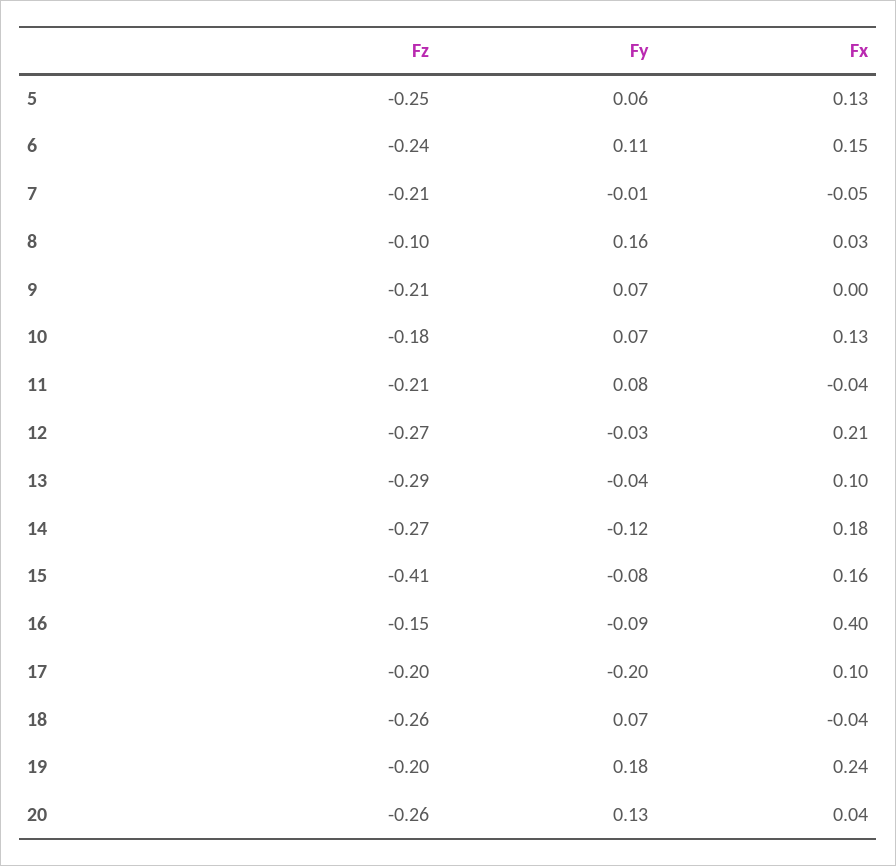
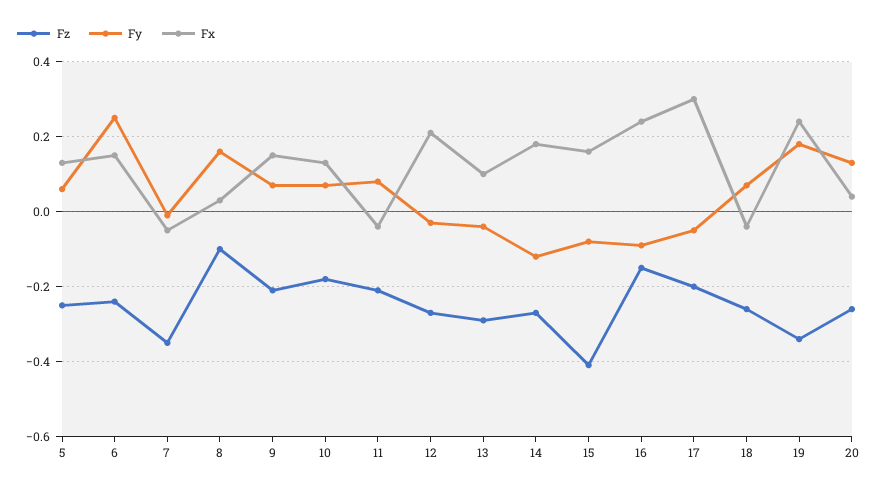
Fy, 6: 0.11 -> 0.25
Fz, 7: -0.21 -> -0.35
Fx, 9: 0 -> 0.15
Fx, 16: 0.4 -> 0.25
Fy, 17: -0.2 -> -0.05
Fx, 17: 0.1 -> 0.3
Fz, 19: -0.2 -> -0.35

